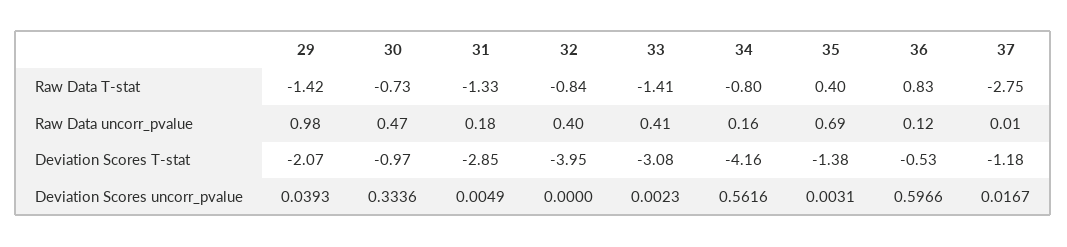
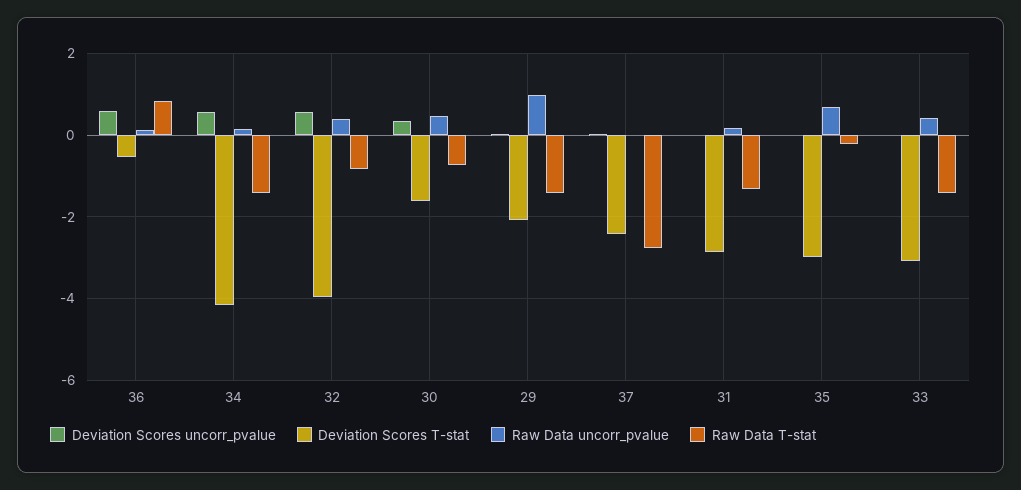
Raw Data T-stat, 34: -0.8 -> -1.4
Raw Data T-stat, 35: 0.4 -> -0.2
Deviation Scores T-stat, 30: -0.97 -> -1.6
Deviation Scores T-stat, 35: -1.38 -> -3
Deviation Scores T-stat, 37: -1.18 -> -2.4
Deviation Scores uncorr_pvalue, 32: 0 -> 0.6

